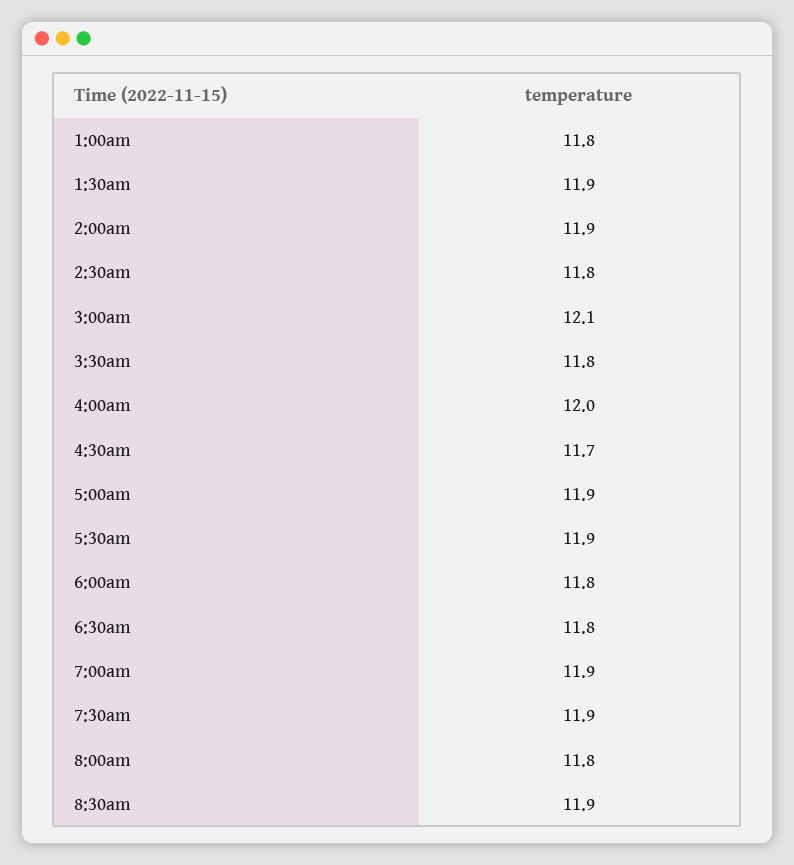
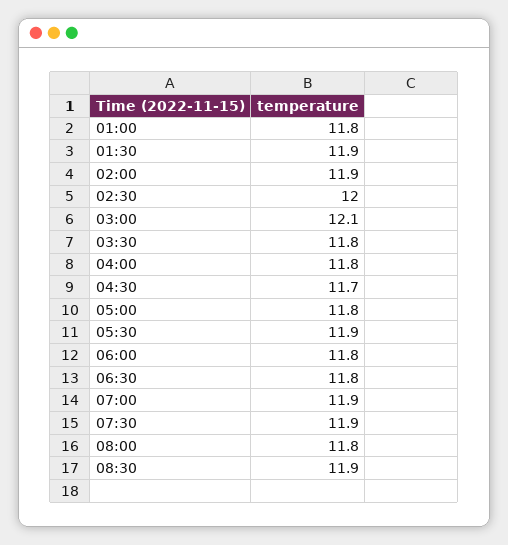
2:30am: 11.8 -> 12
4:00am: 12 -> 11.8
5:00am: 11.9 -> 11.8

